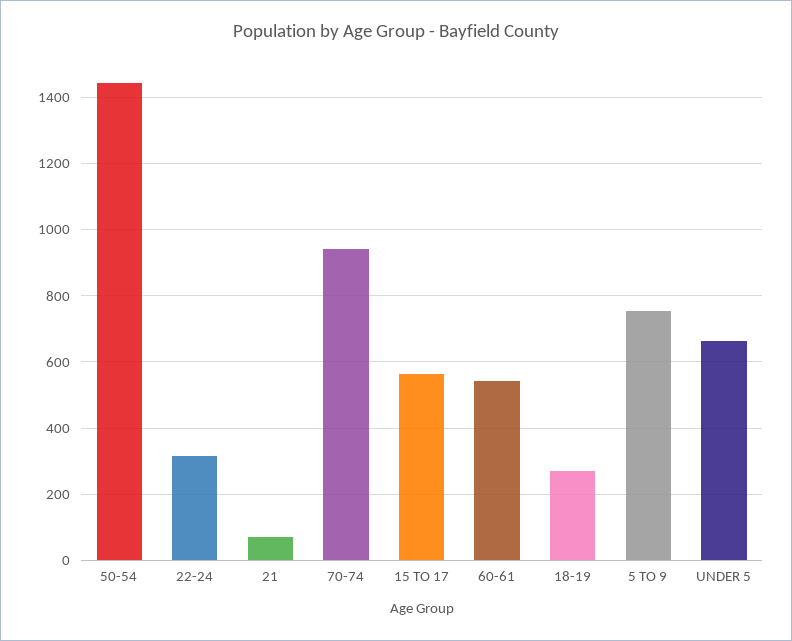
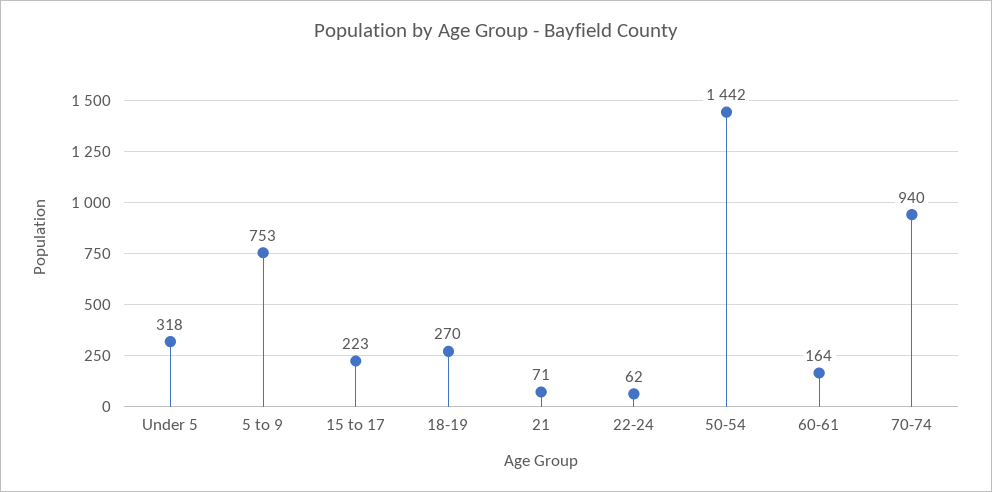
22-24: 320 -> 62
15 TO 17: 560 -> 223
60-61: 540 -> 164
UNDER 5: 660 -> 318

